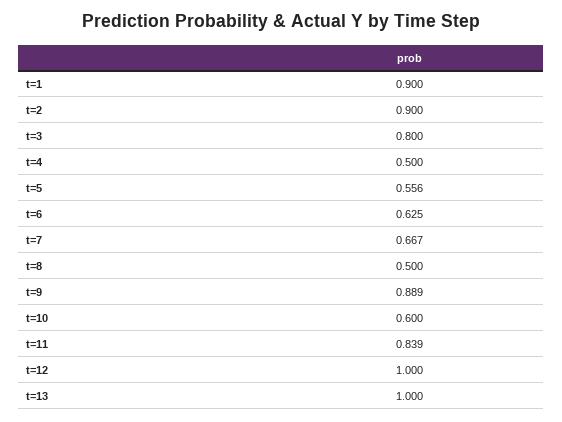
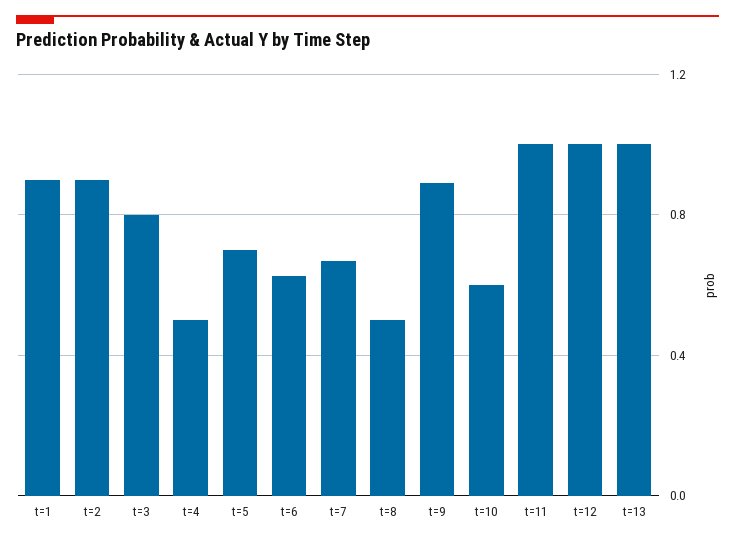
t=5: 0.556 -> 0.7
t=11: 0.839 -> 1

